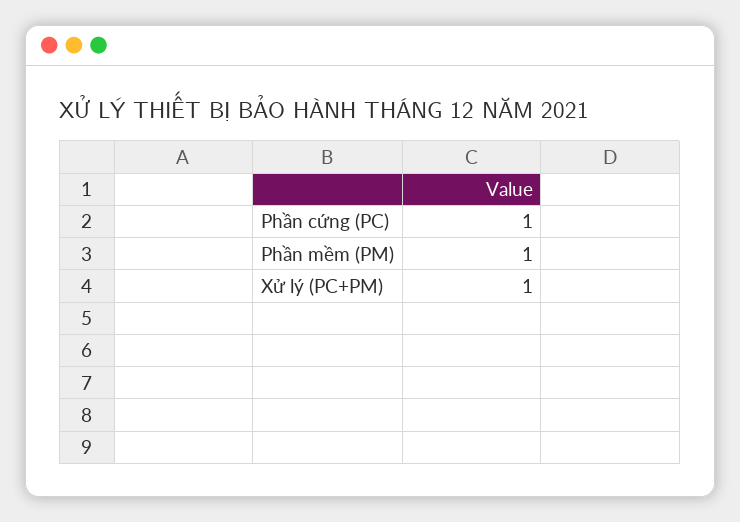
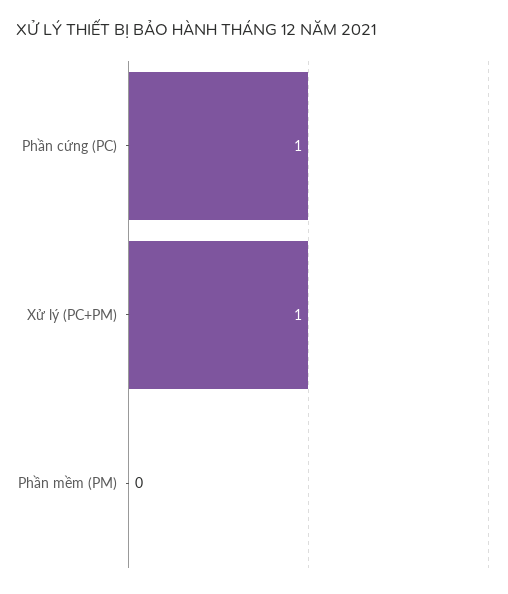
Phần mềm (PM): 1 -> 0

